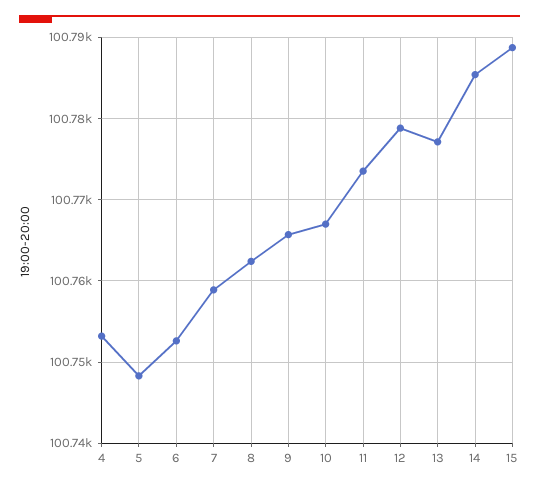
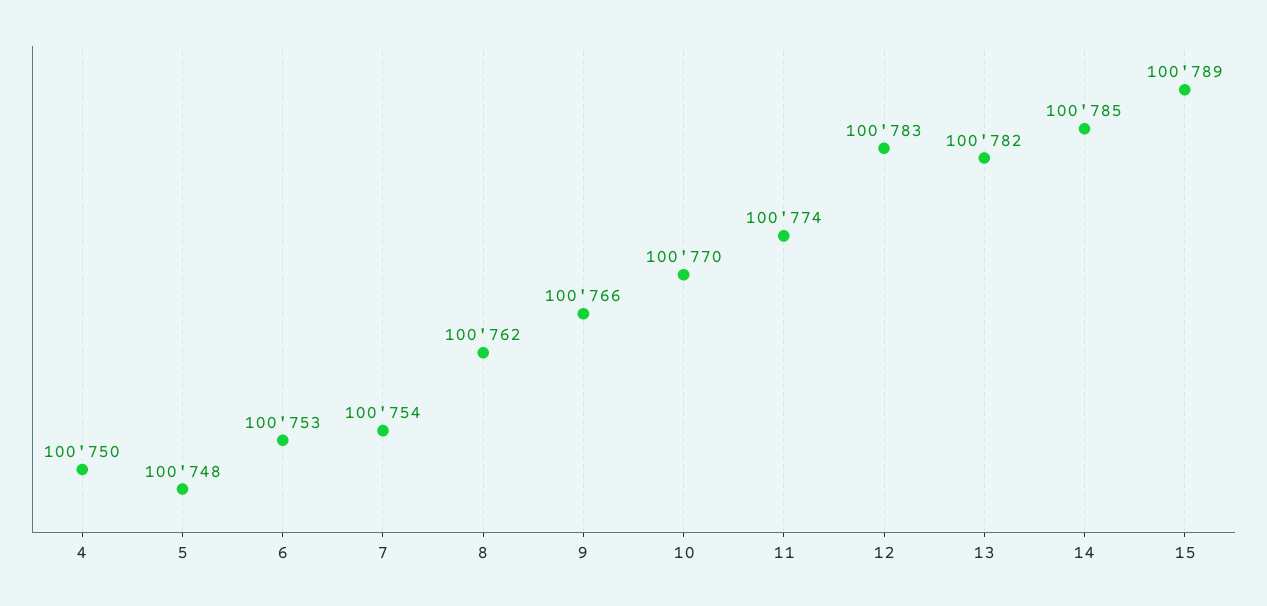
4: 100753 -> 100750
7: 100759 -> 100754
10: 100767 -> 100770
12: 100779 -> 100783
13: 100777 -> 100782

